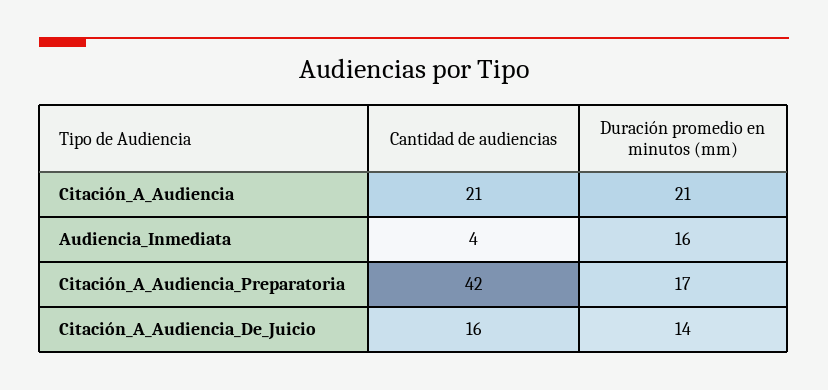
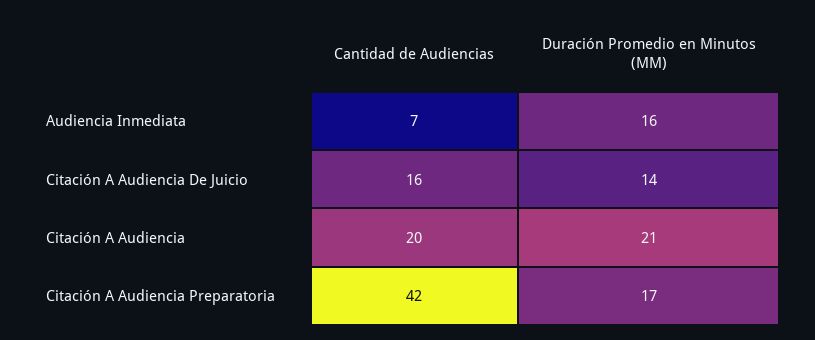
Cantidad de audiencias, Citación_A_Audiencia: 21 -> 20
Cantidad de audiencias, Audiencia_Inmediata: 4 -> 7

